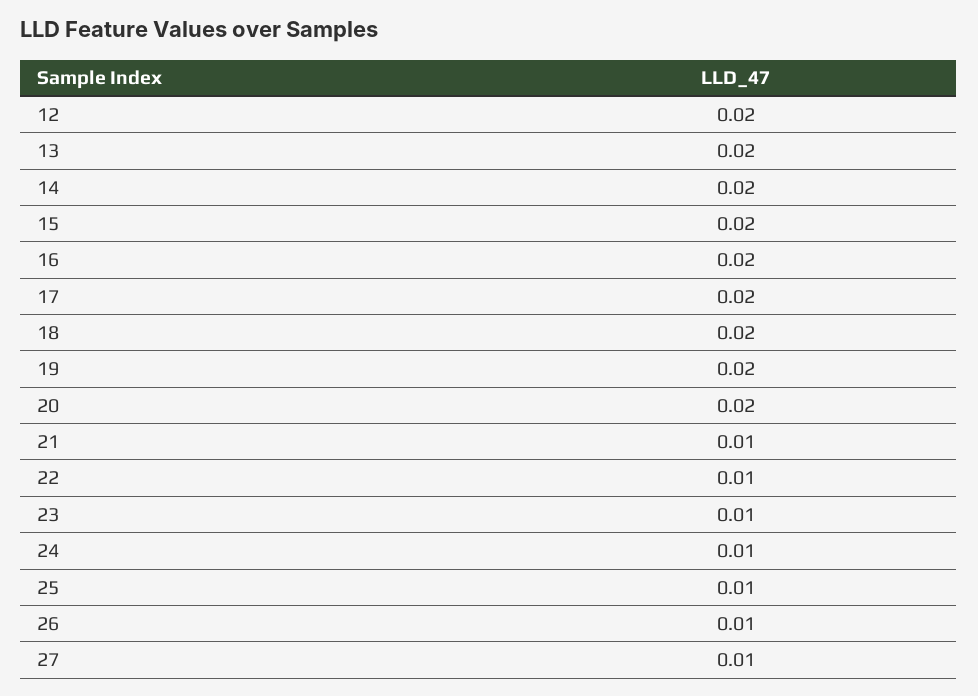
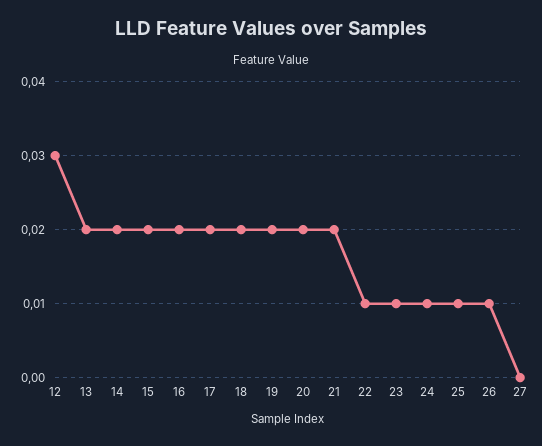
12: 0.02 -> 0.03
21: 0.01 -> 0.02
27: 0.01 -> 0

